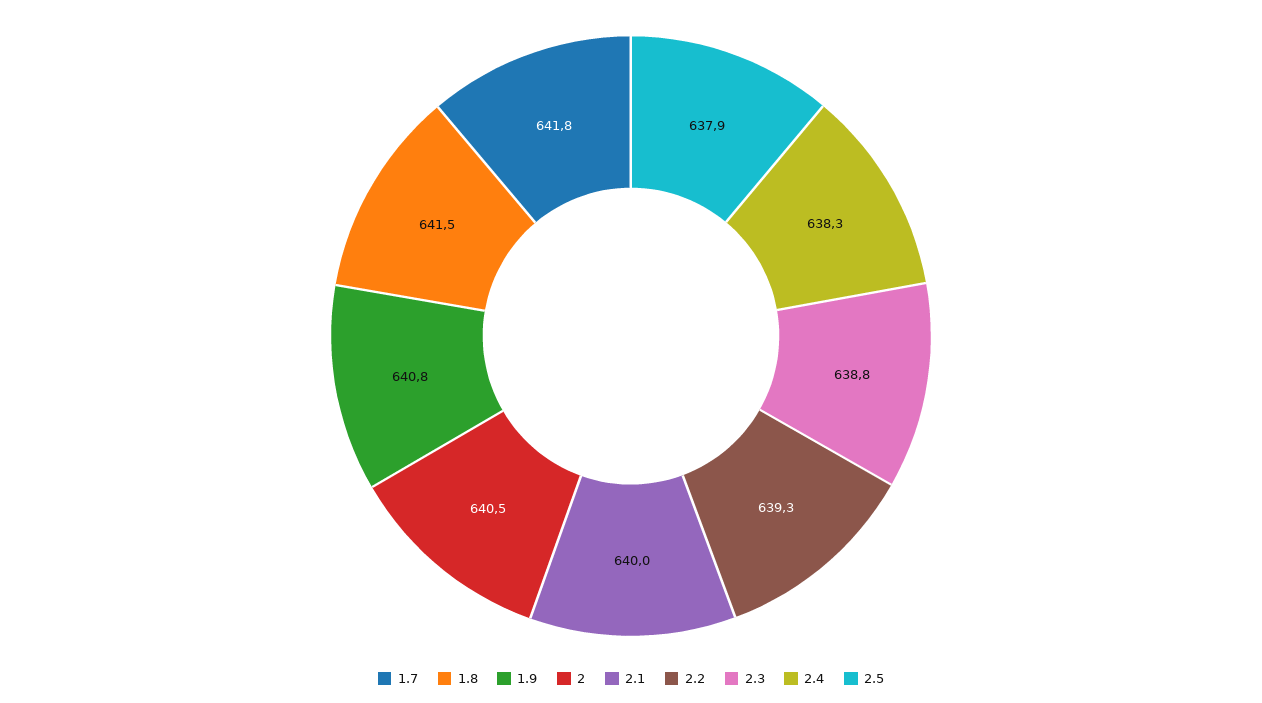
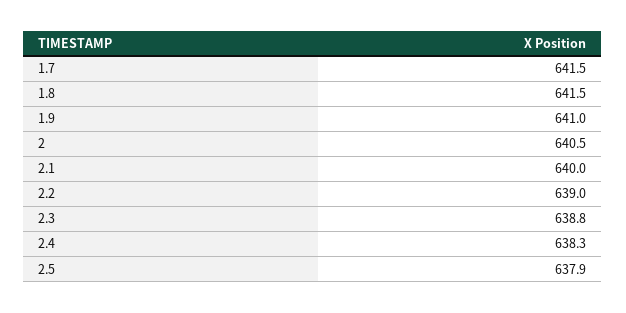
1.7: 641.8 -> 641.5
1.9: 640.8 -> 641
2.2: 639.3 -> 639

